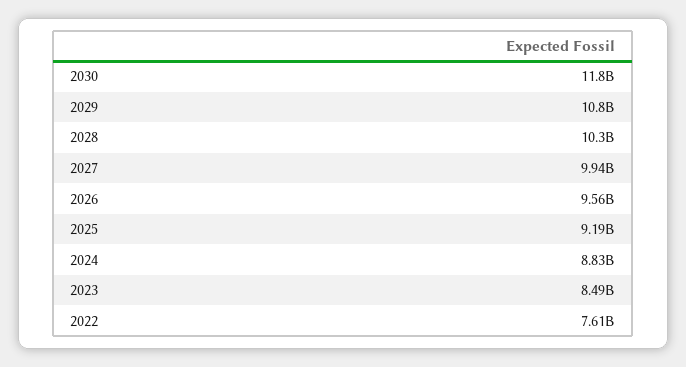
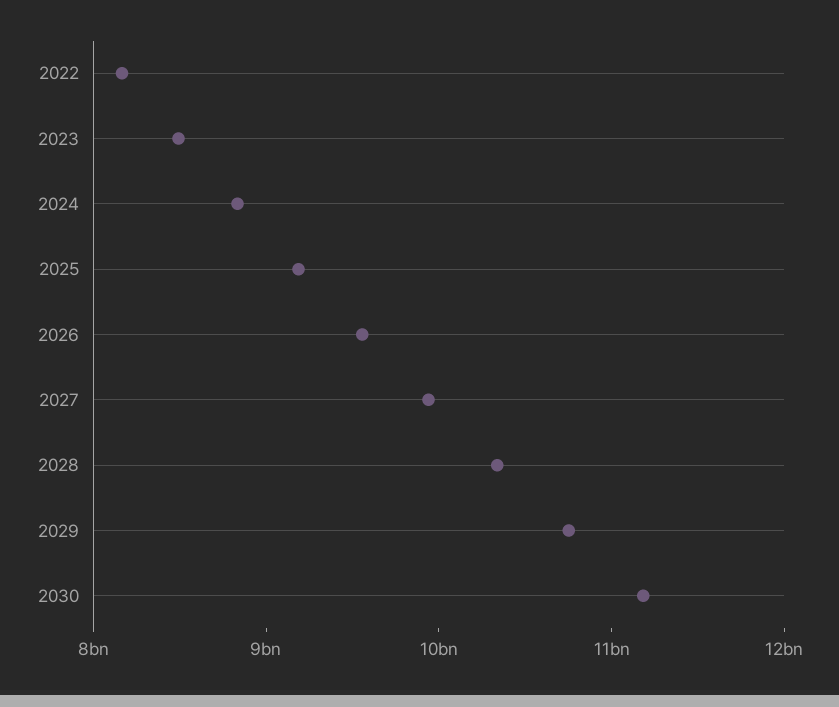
2030: 11800000000 -> 11200000000
2022: 7610000000 -> 8200000000

